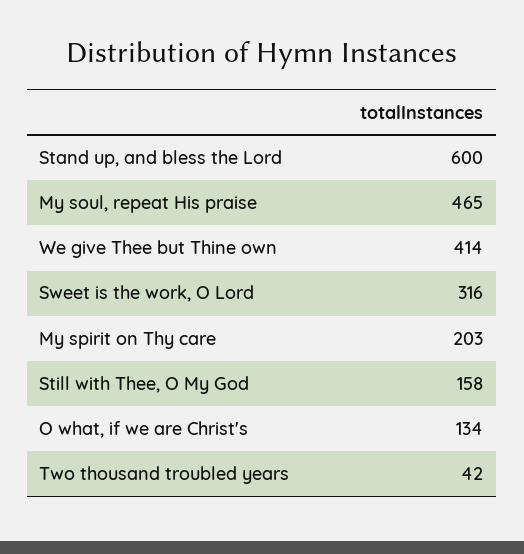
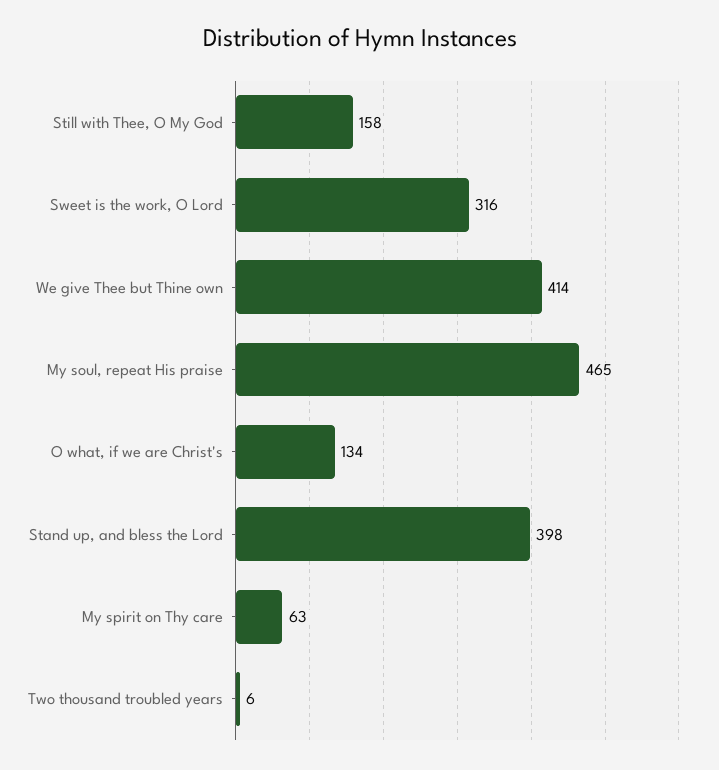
Stand up, and bless the Lord: 600 -> 398
My spirit on Thy care: 203 -> 63
Two thousand troubled years: 42 -> 6

